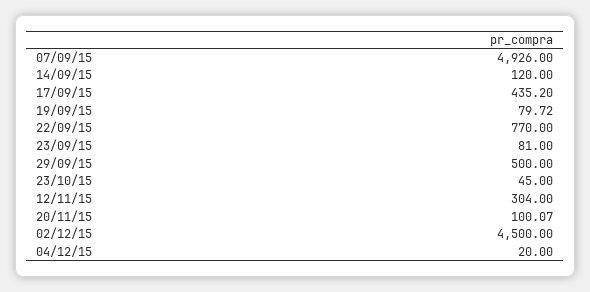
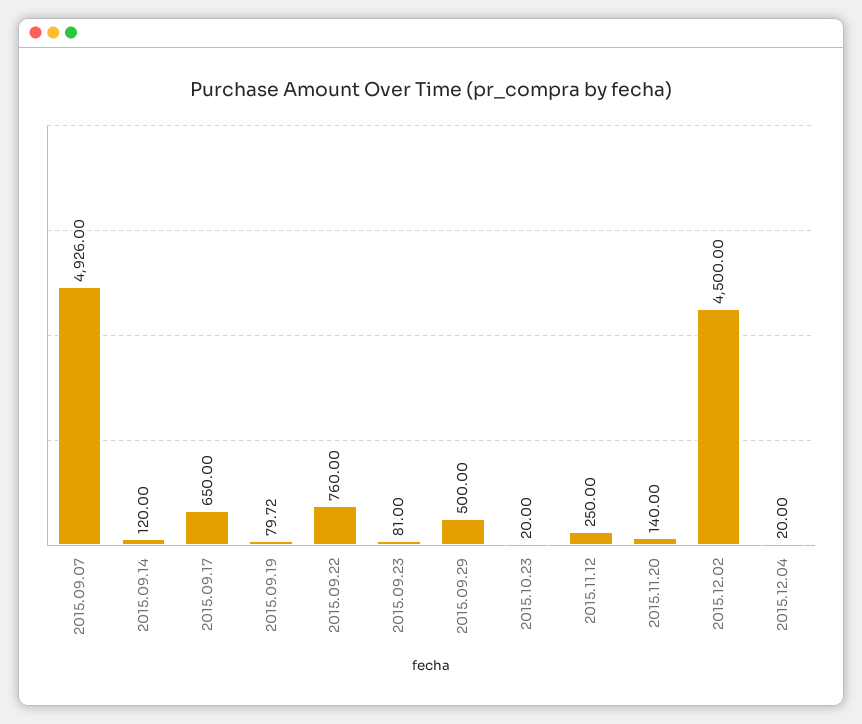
17/09/15: 435.2 -> 650
22/09/15: 770 -> 760
23/10/15: 45 -> 20
12/11/15: 304 -> 250
20/11/15: 100.07 -> 140

